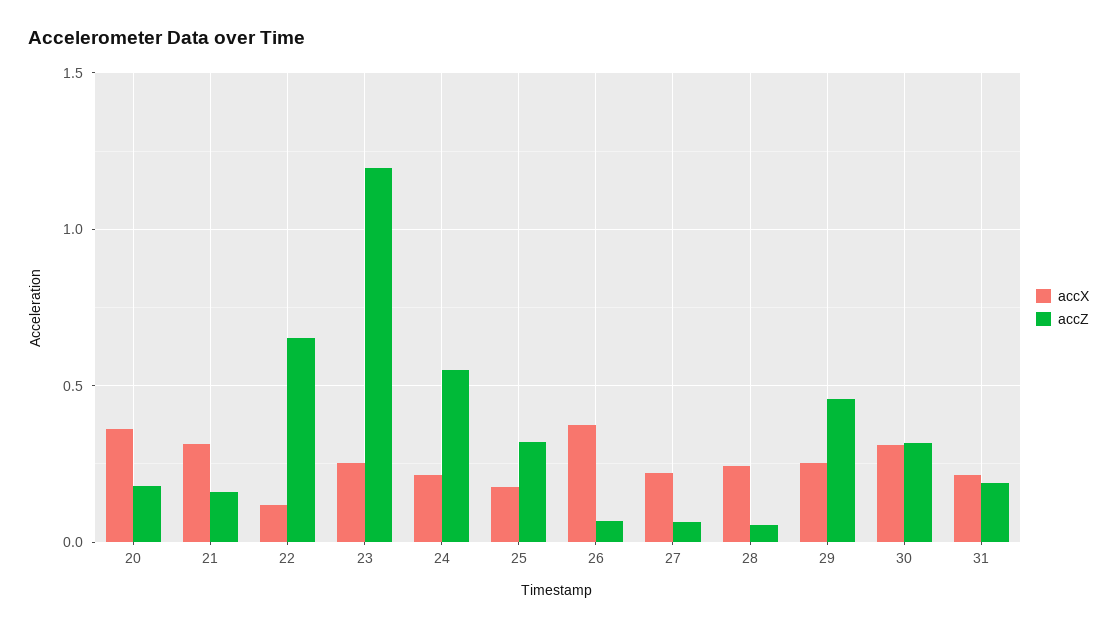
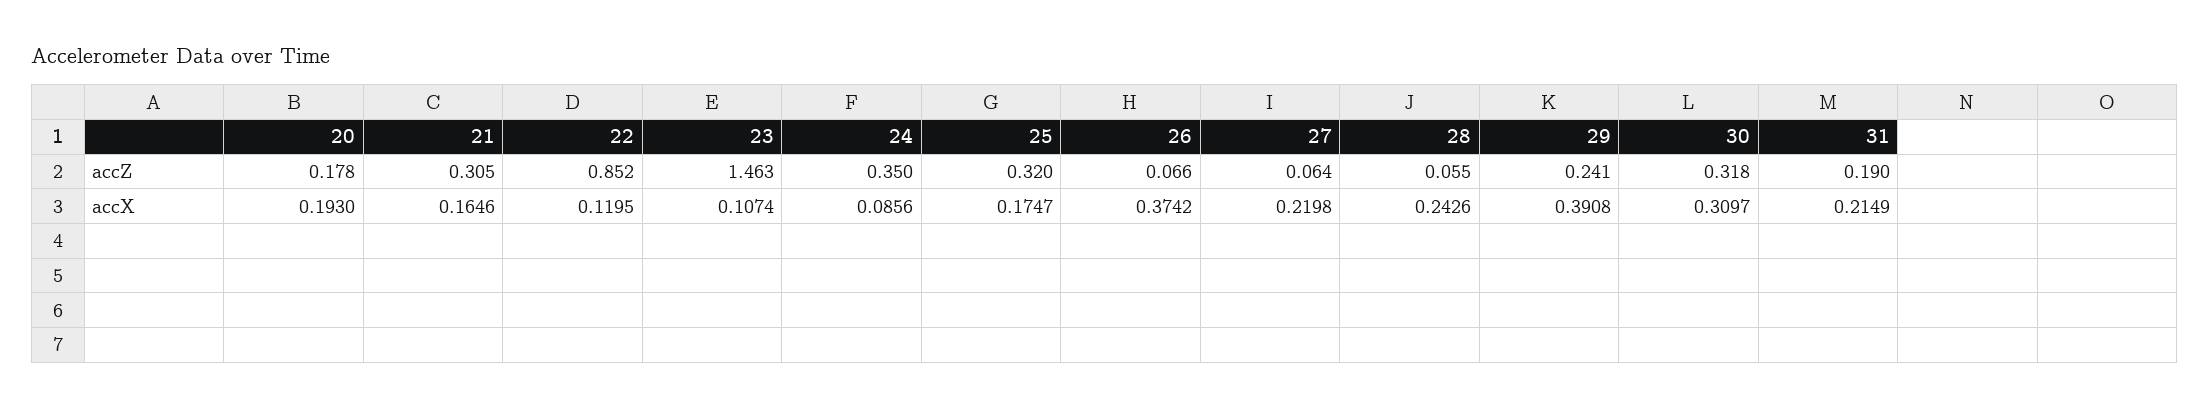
accX, 20: 0.35 -> 0.193
accX, 21: 0.3 -> 0.1646
accZ, 21: 0.15 -> 0.305
accZ, 22: 0.65 -> 0.852
accX, 23: 0.25 -> 0.1074
accZ, 23: 1.2 -> 1.463
accX, 24: 0.2 -> 0.0856
accZ, 24: 0.55 -> 0.35
accX, 29: 0.25 -> 0.3908
accZ, 29: 0.45 -> 0.241

